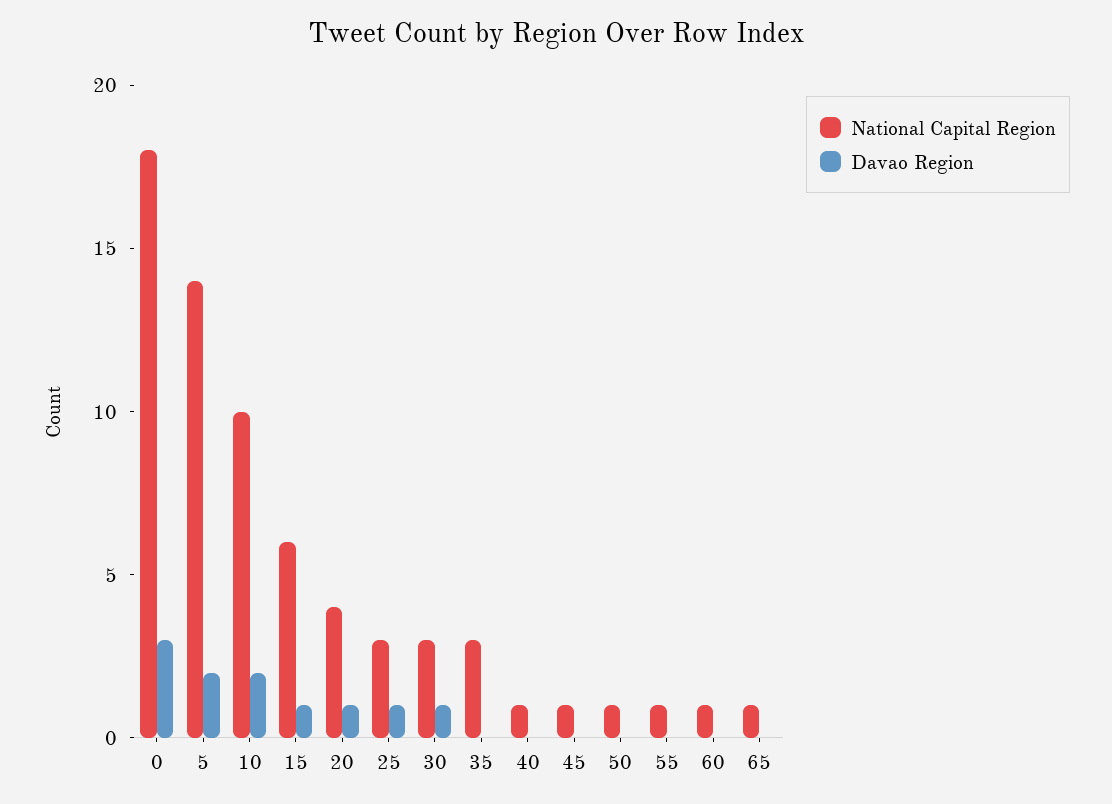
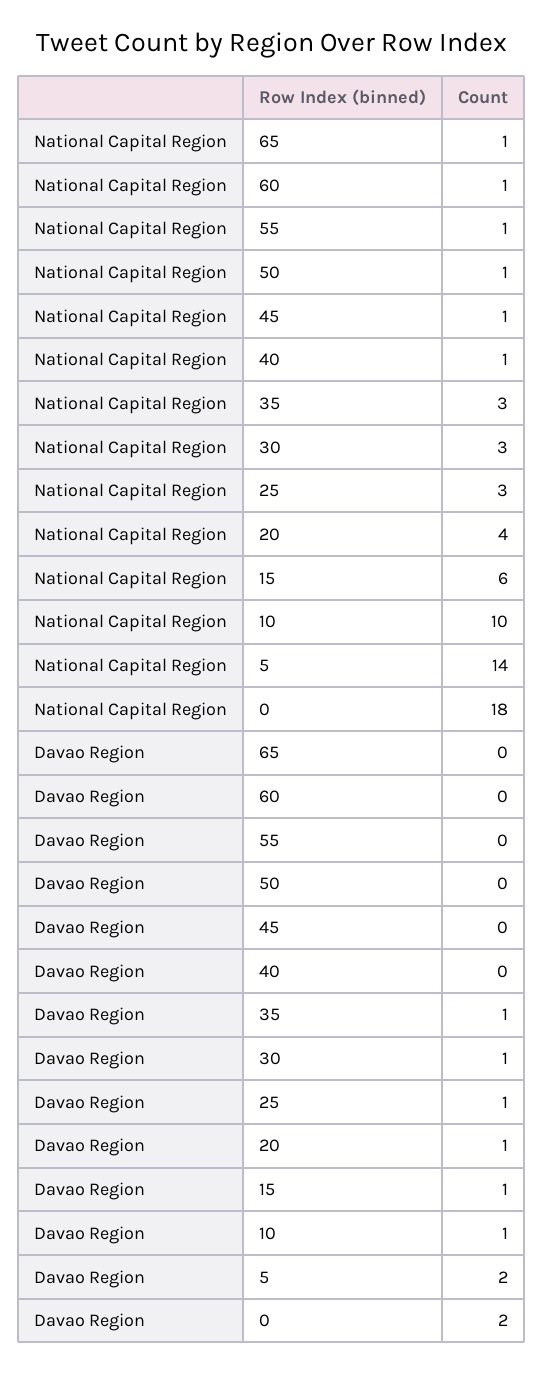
Davao Region, 0: 3 -> 2
Davao Region, 10: 2 -> 1
Davao Region, 35: 0 -> 1

